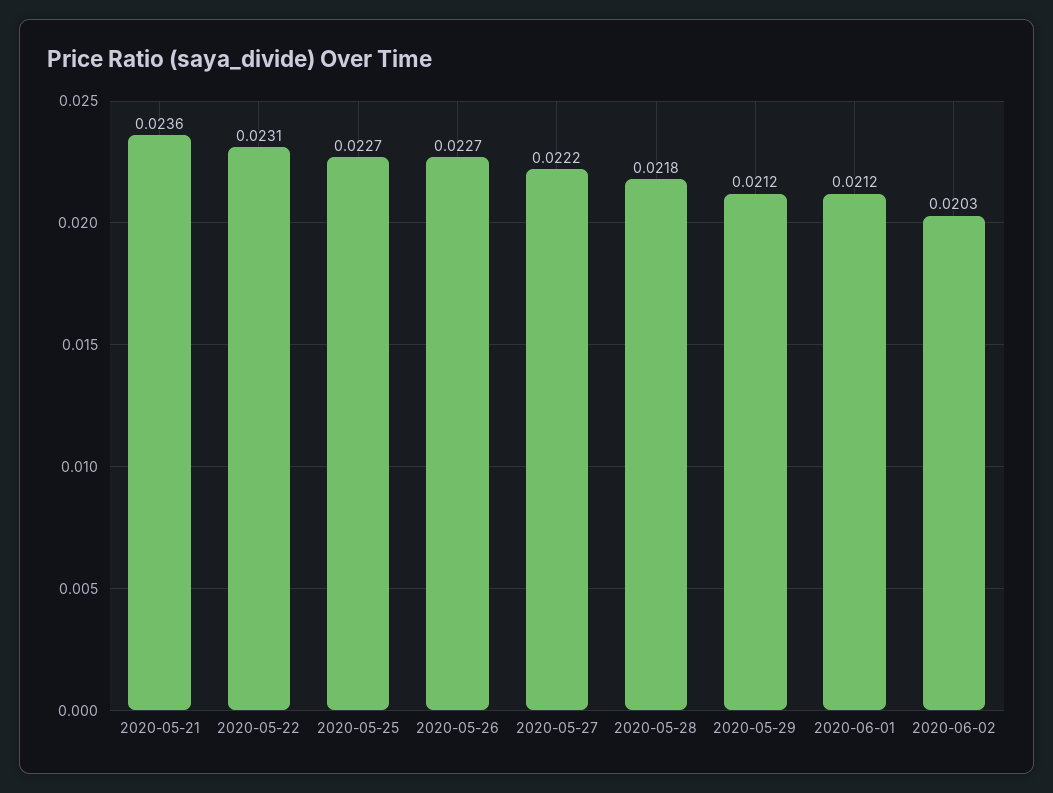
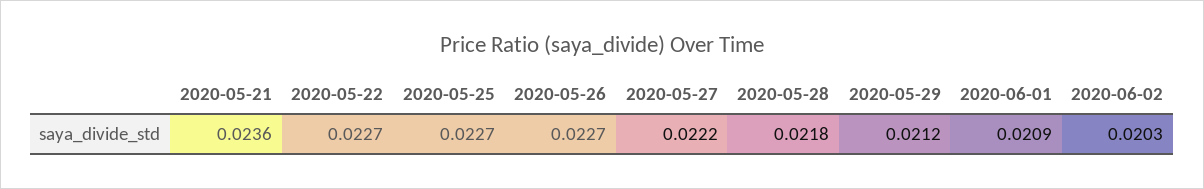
2020-05-22: 0.0231 -> 0.0227
2020-06-01: 0.0212 -> 0.0209

